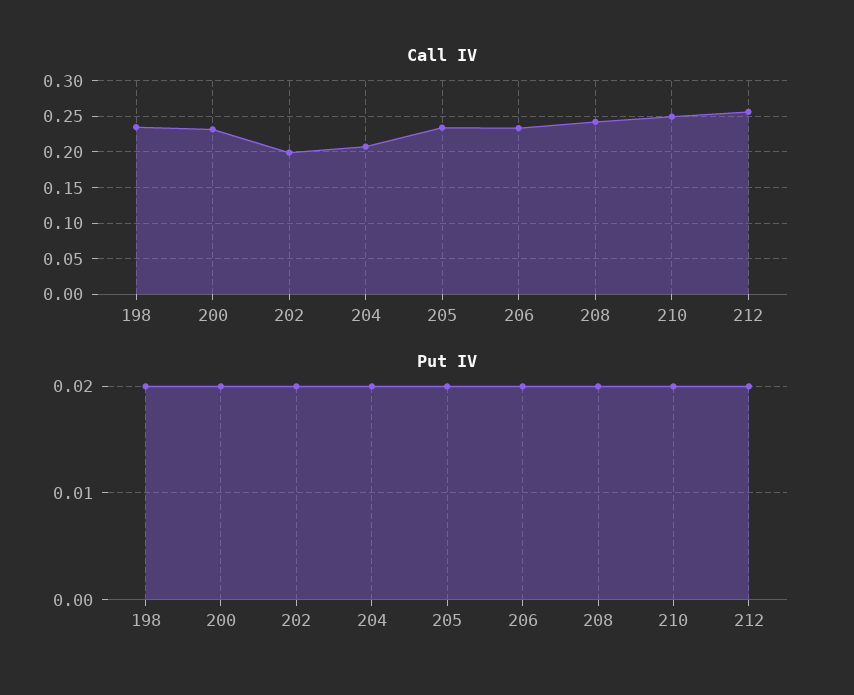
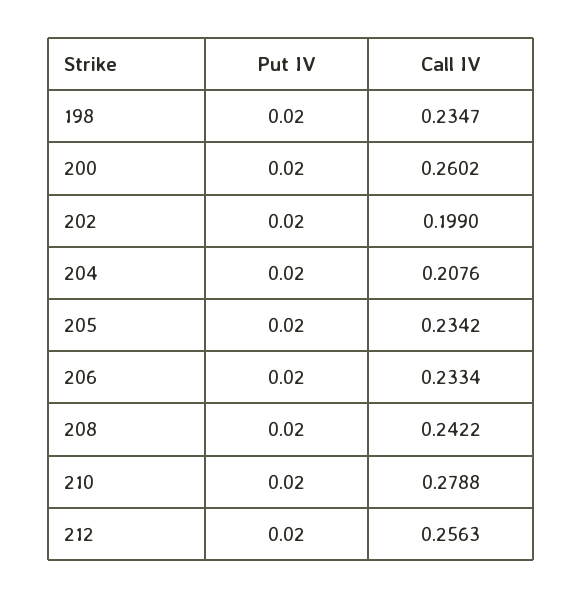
Call IV, 200: 0.23 -> 0.2602
Call IV, 210: 0.25 -> 0.2788

